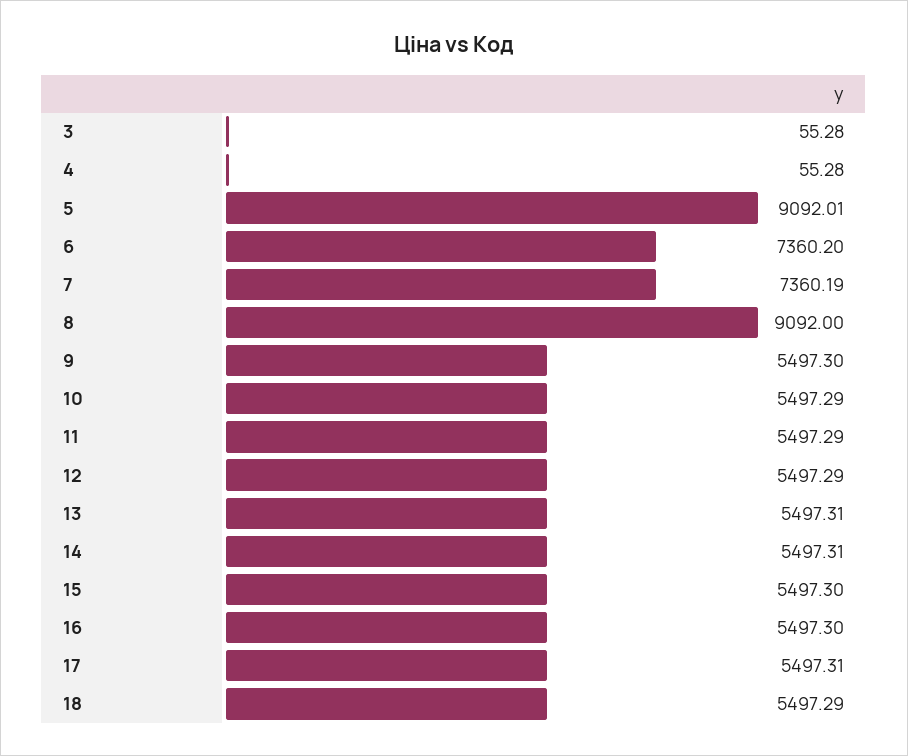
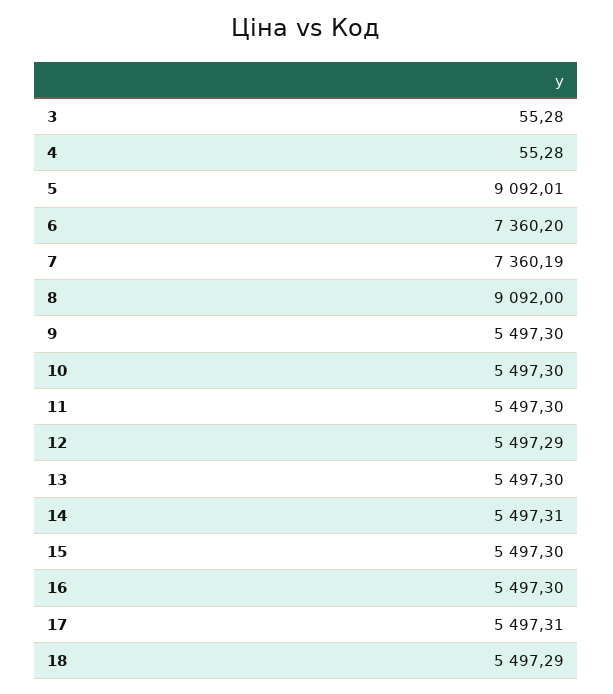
10: 5497.29 -> 5497.3
11: 5497.29 -> 5497.3
13: 5497.31 -> 5497.3

